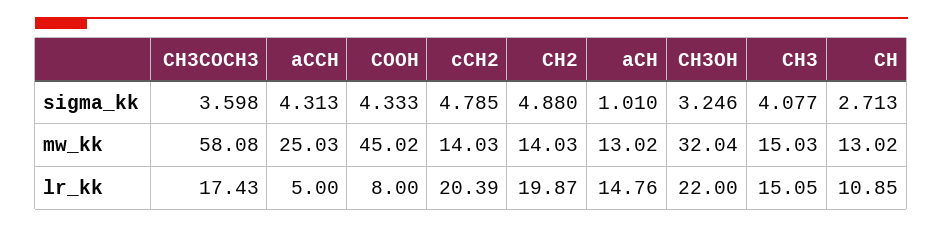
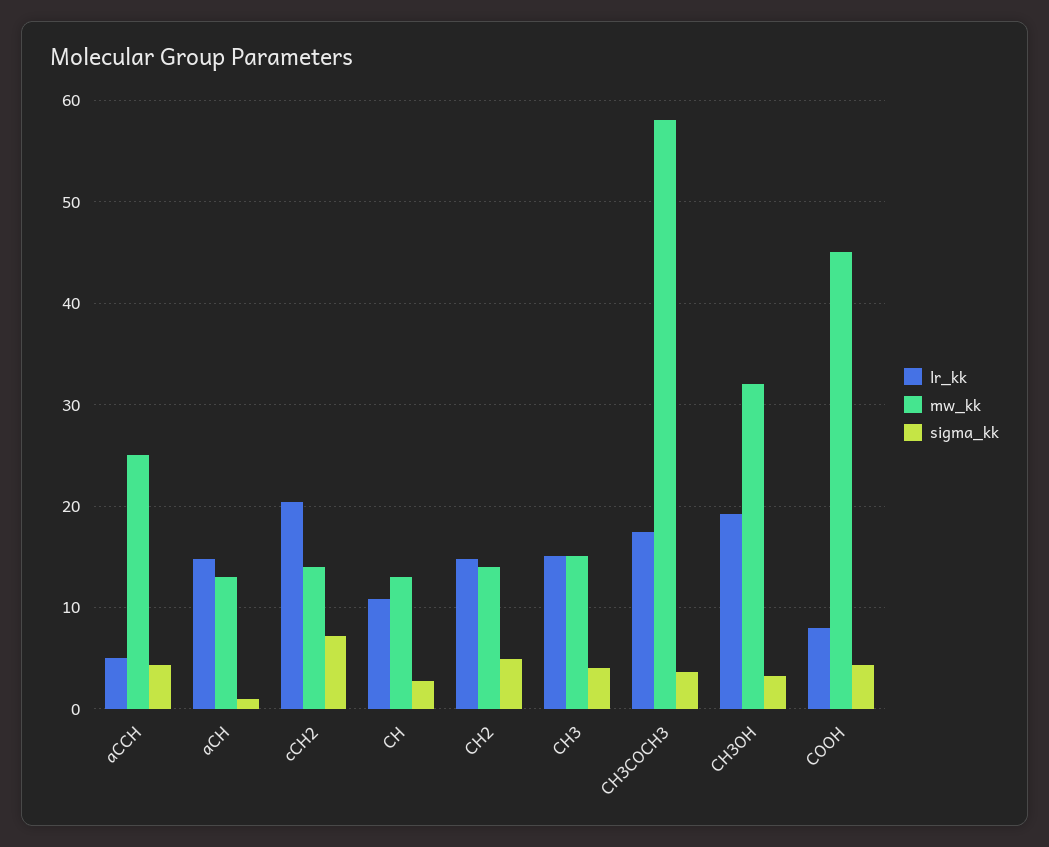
sigma_kk, cCH2: 4.785 -> 7
lr_kk, CH2: 19.87 -> 15
lr_kk, CH3OH: 22 -> 19

